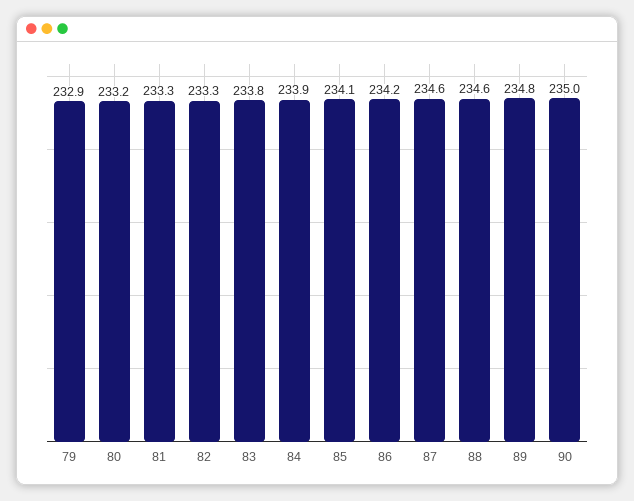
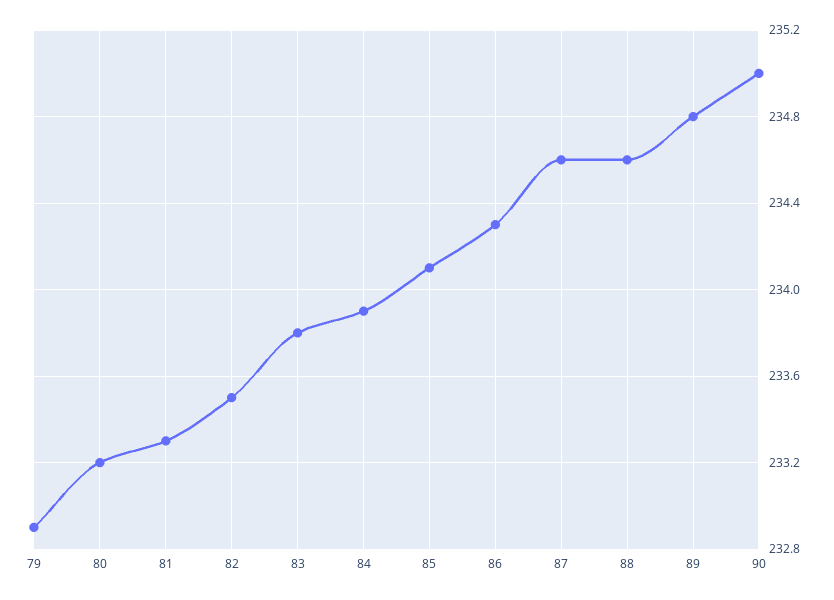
82: 233.3 -> 233.5
86: 234.2 -> 234.3

